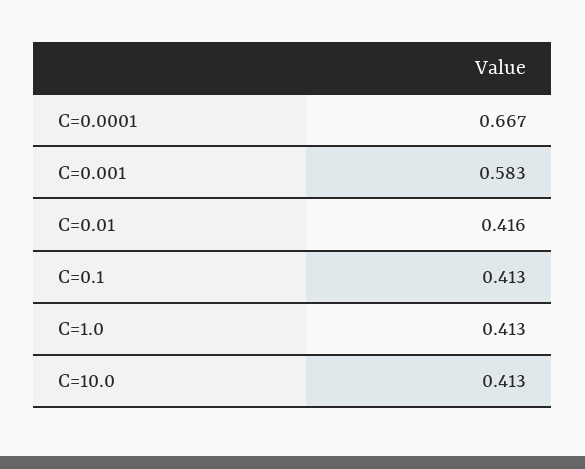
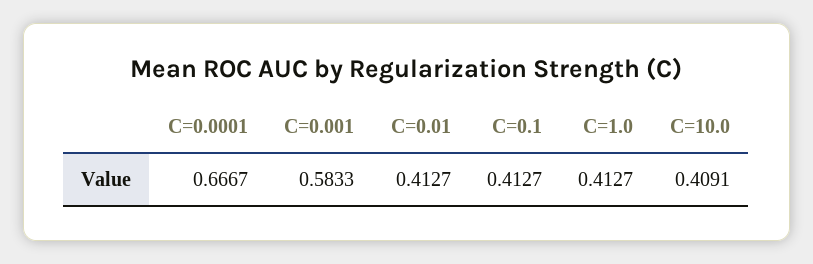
C=0.01: 0.416 -> 0.4127
C=10.0: 0.413 -> 0.4091

